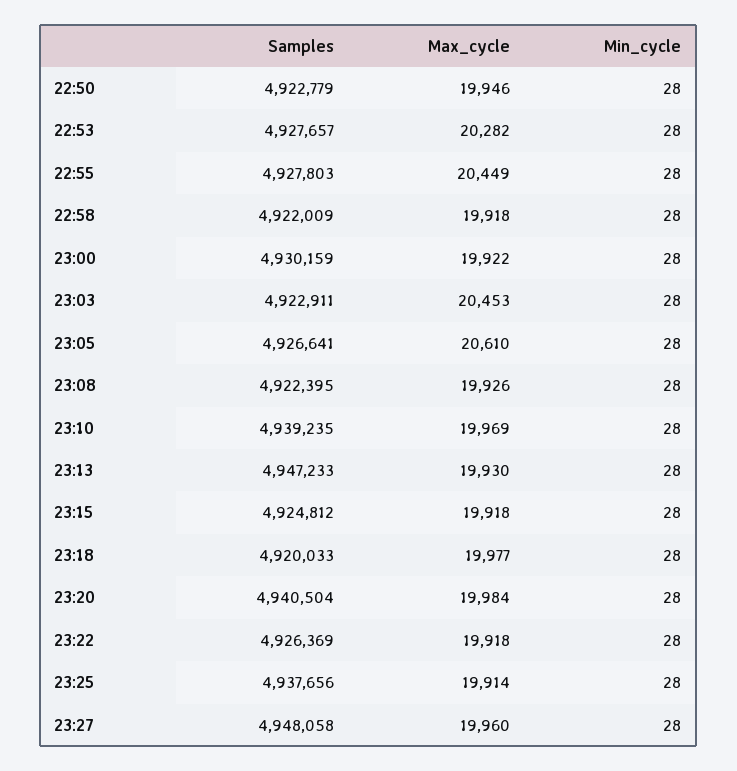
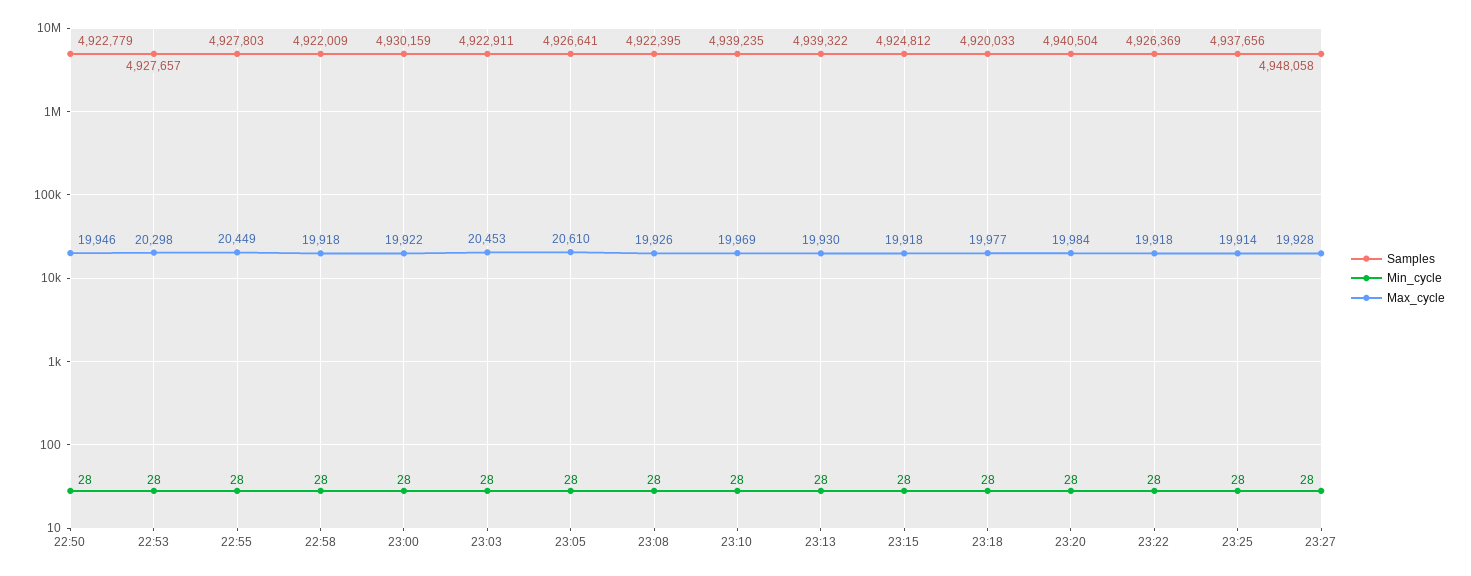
Max_cycle, 22:53: 20282 -> 20298
Samples, 23:13: 4947233 -> 4939322
Max_cycle, 23:27: 19960 -> 19928

